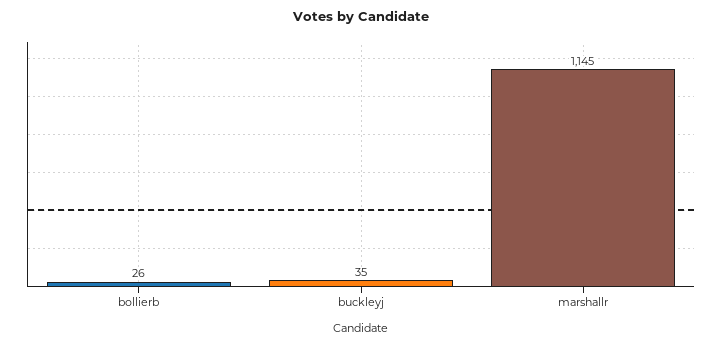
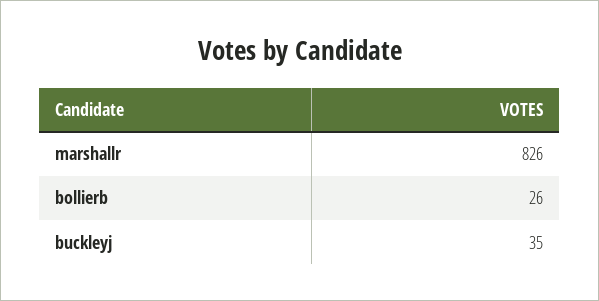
marshallr: 1145 -> 826

